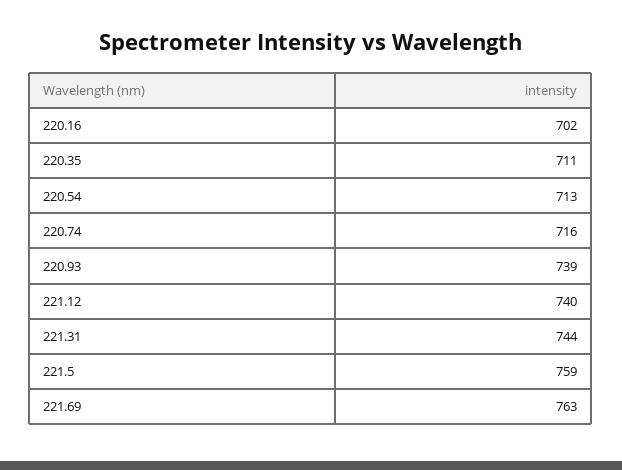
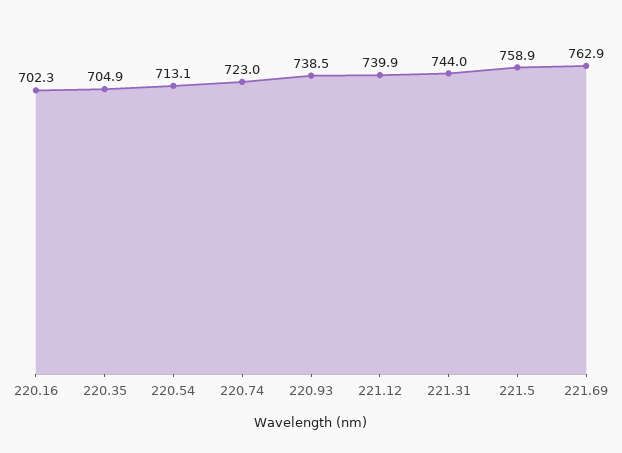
220.35: 711 -> 704.9
220.74: 716 -> 723

